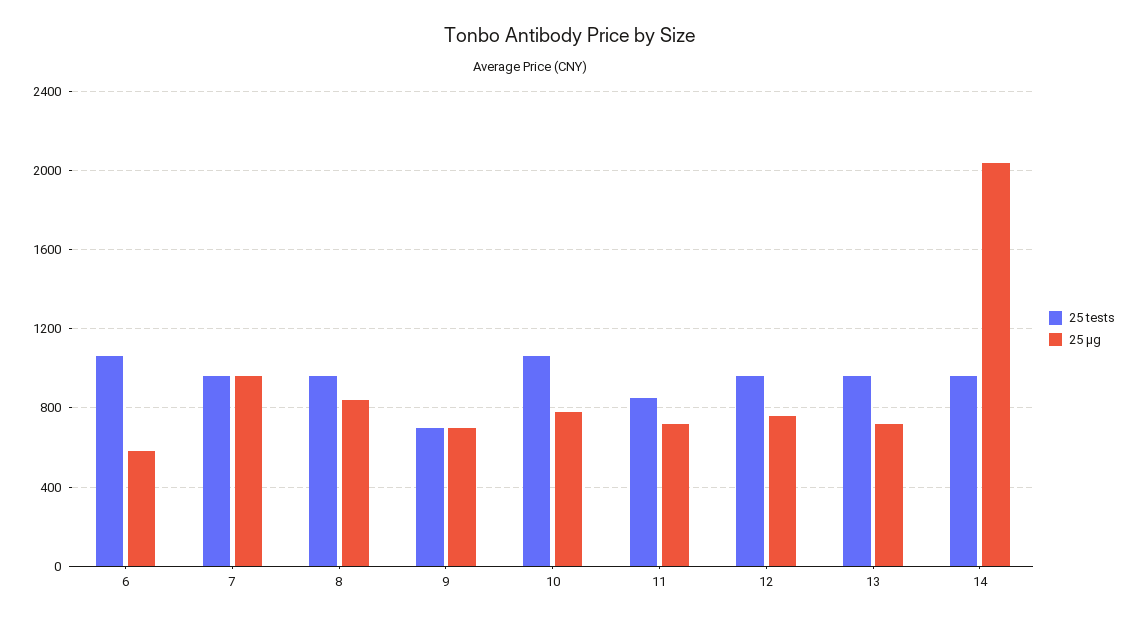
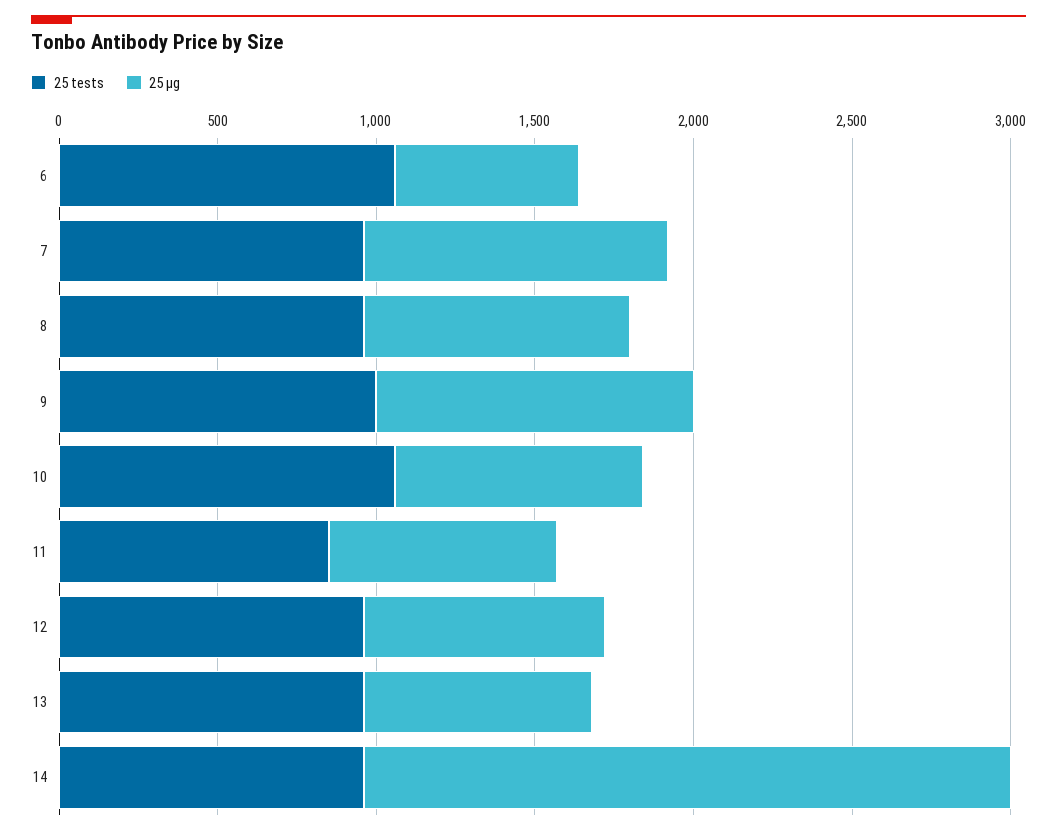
25 tests, 9: 700 -> 1000
25 µg, 9: 700 -> 1000

